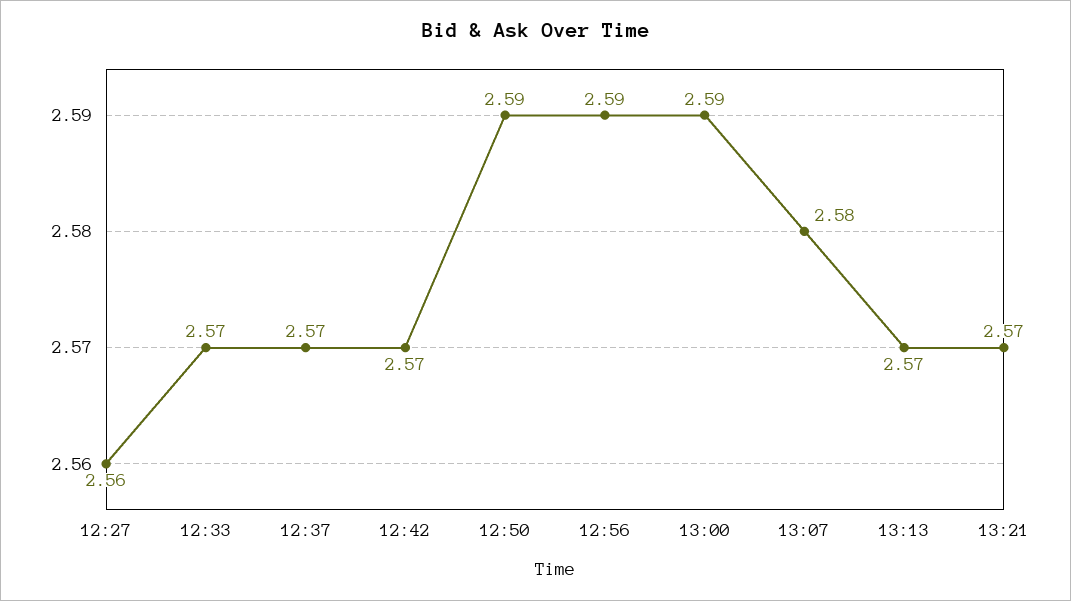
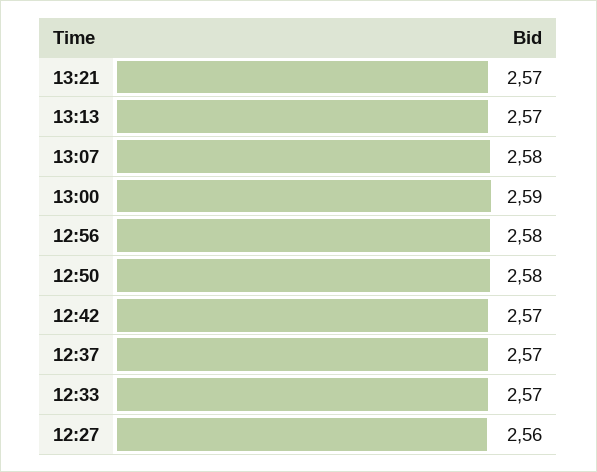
12:50: 2.59 -> 2.58
12:56: 2.59 -> 2.58

